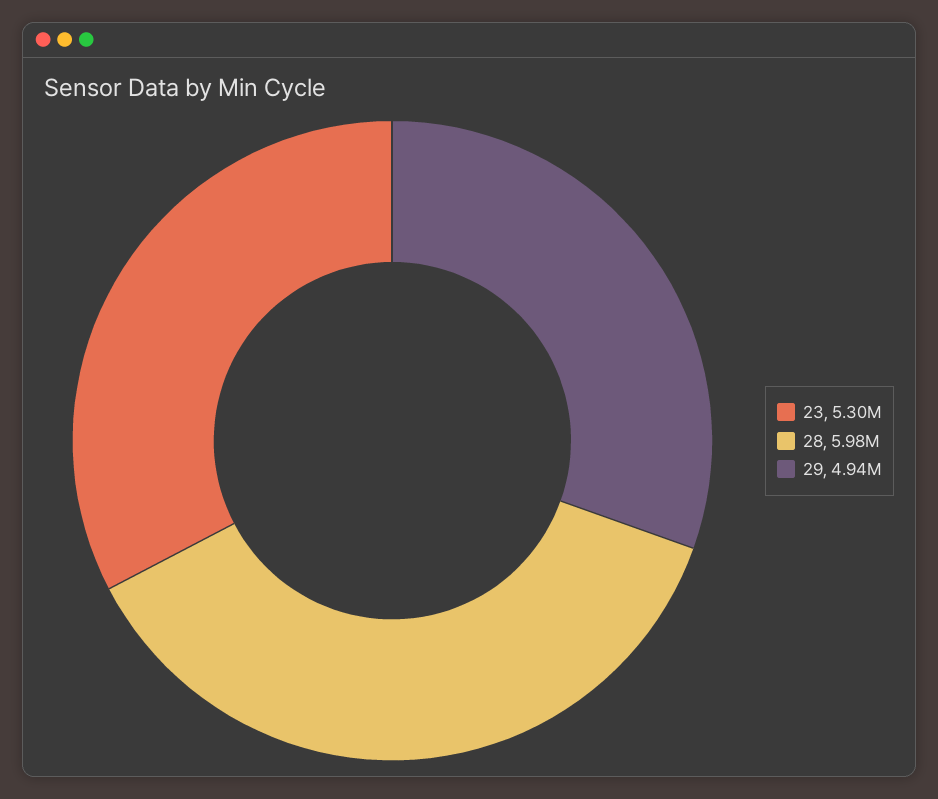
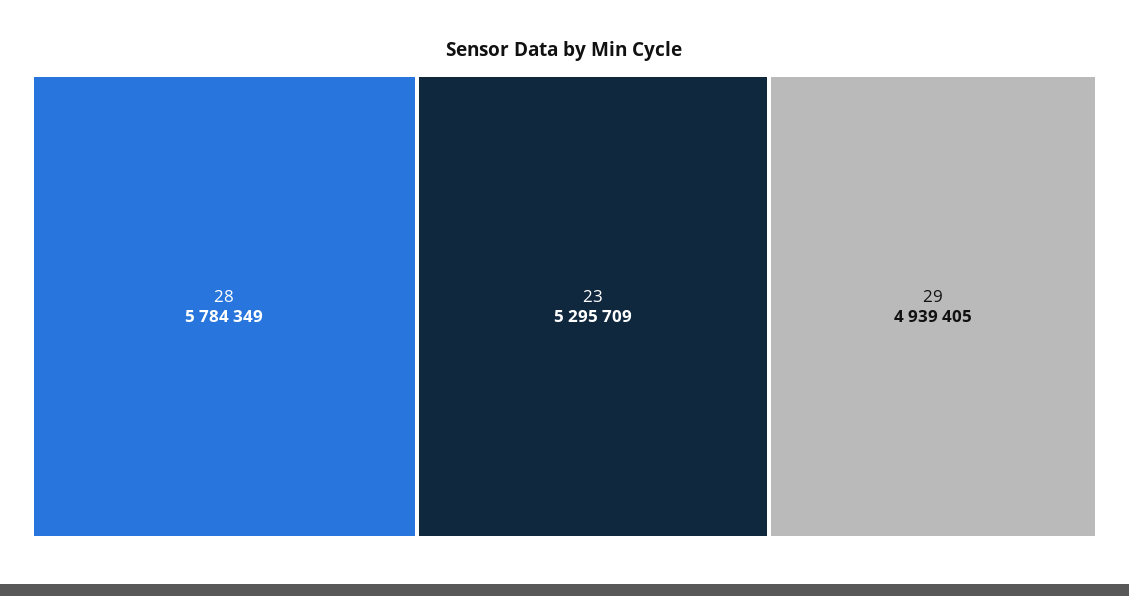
28: 5980000 -> 5784349

